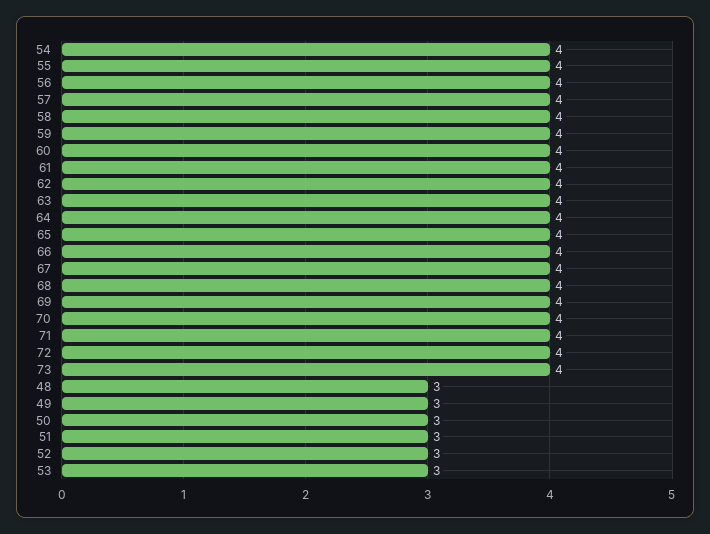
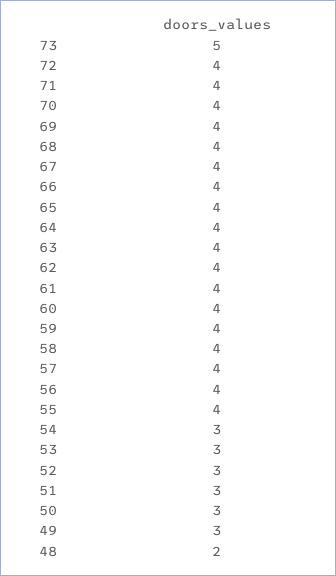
54: 4 -> 3
73: 4 -> 5
48: 3 -> 2

